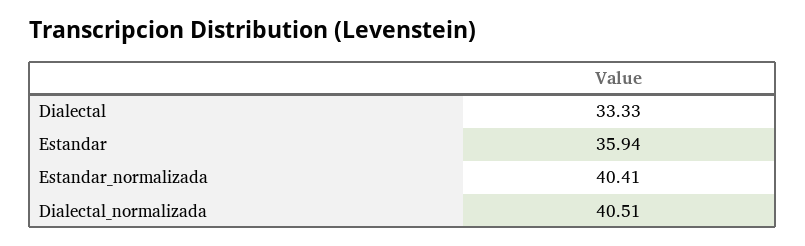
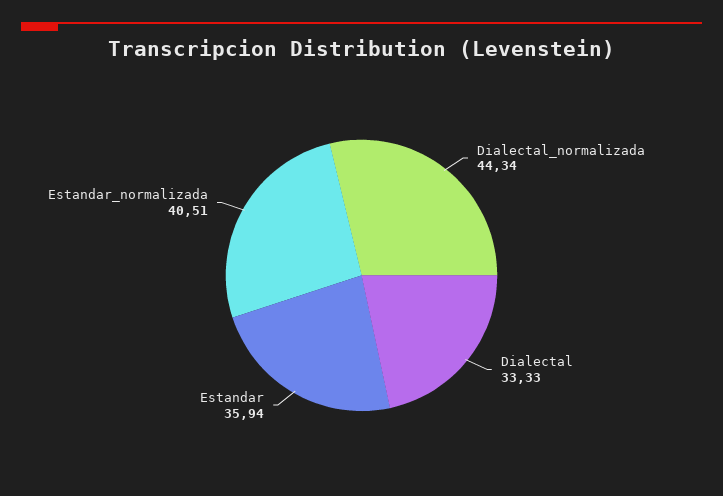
Estandar_normalizada: 40.41 -> 40.51
Dialectal_normalizada: 40.51 -> 44.34

